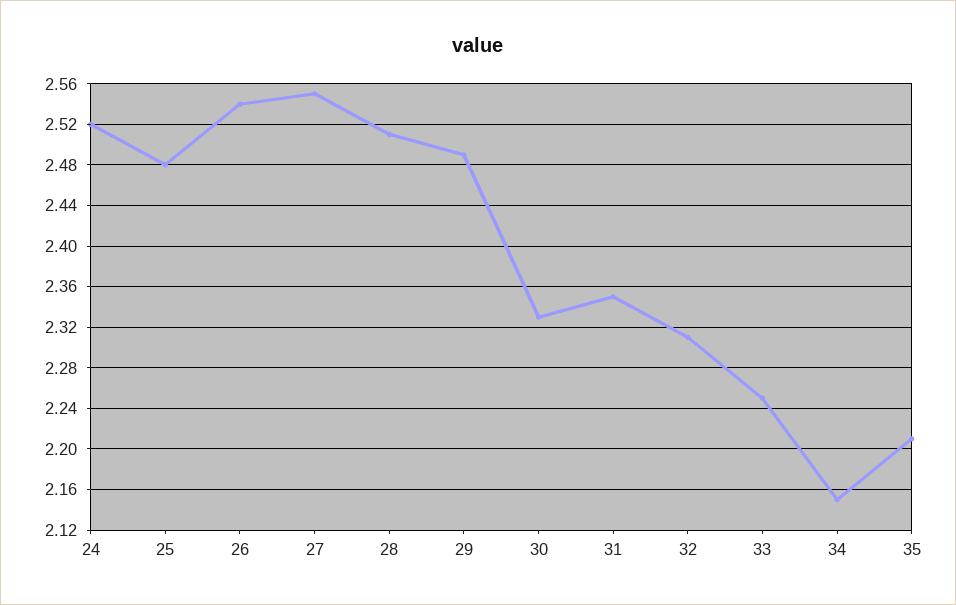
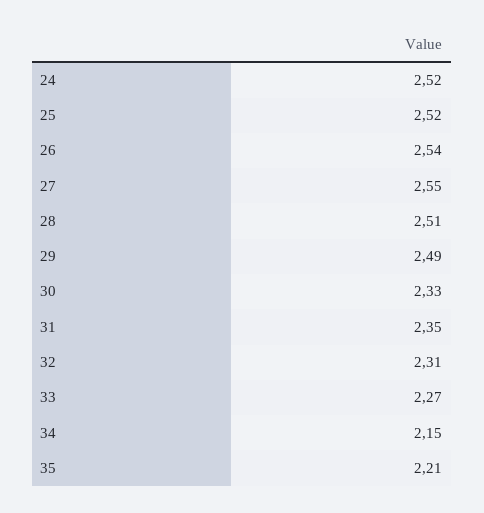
25: 2.48 -> 2.52
33: 2.25 -> 2.27

